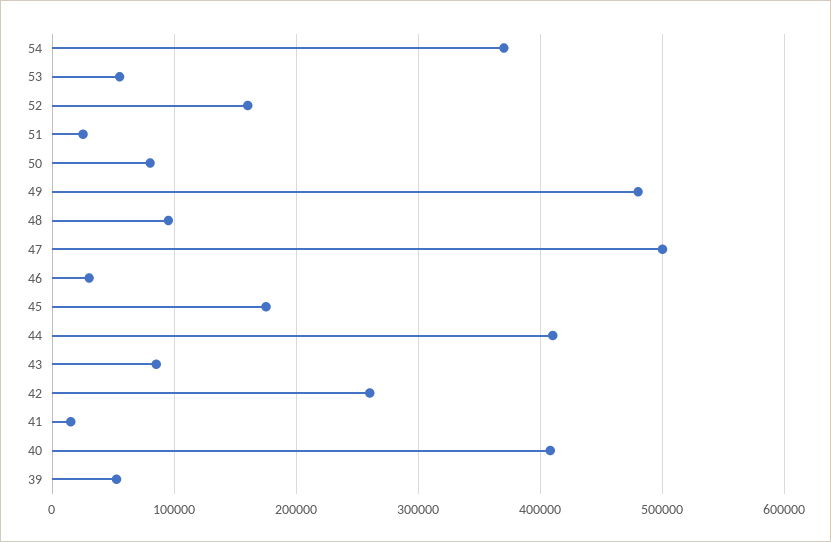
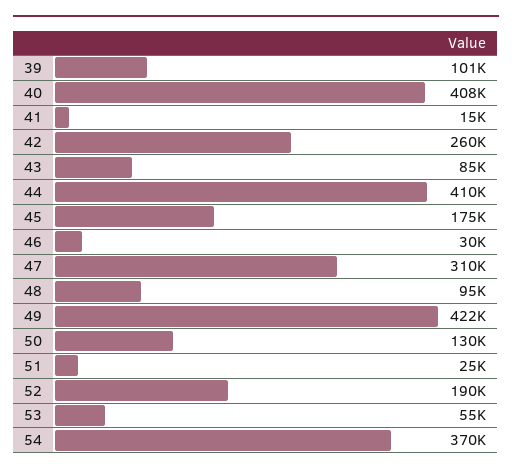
52: 160000 -> 190000
50: 80000 -> 130000
49: 480000 -> 422000
47: 500000 -> 310000
39: 50000 -> 101000

